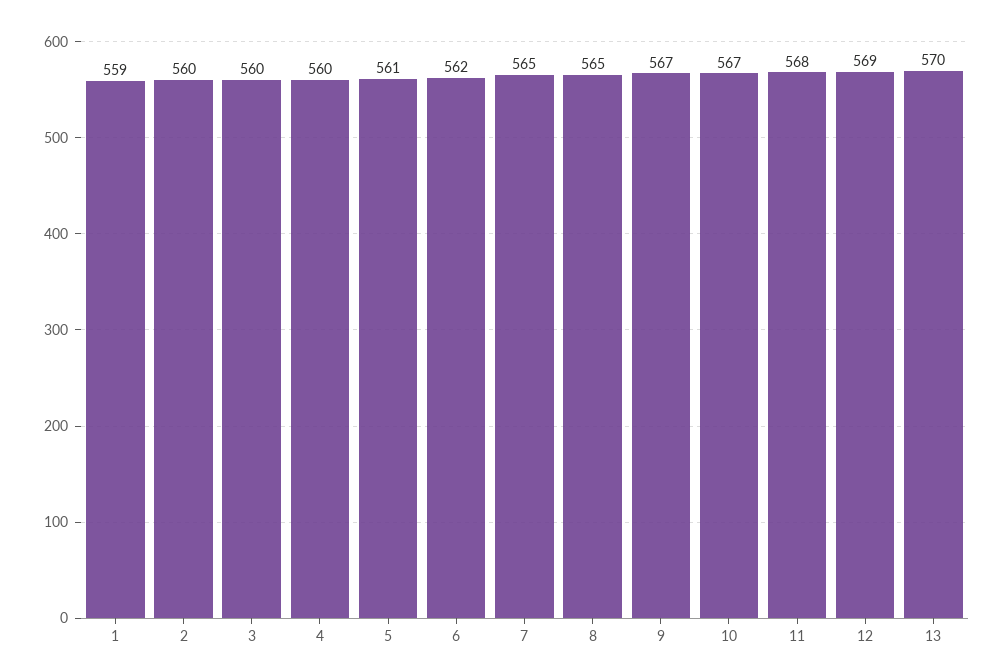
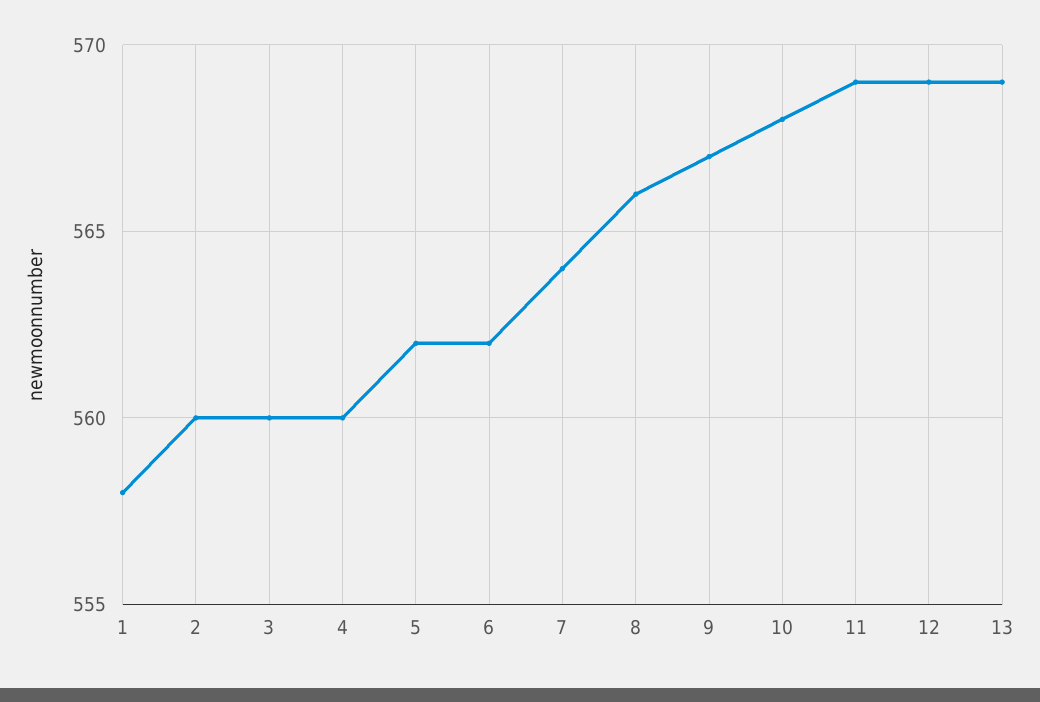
1: 559 -> 558
5: 561 -> 562
7: 565 -> 564
8: 565 -> 566
10: 567 -> 568
11: 568 -> 569
13: 570 -> 569

